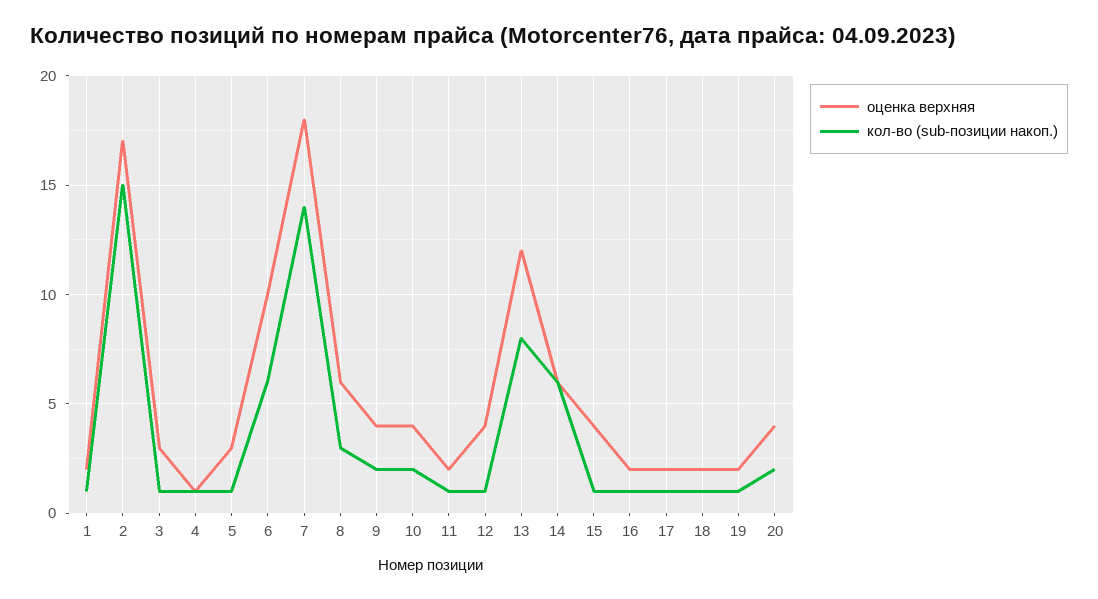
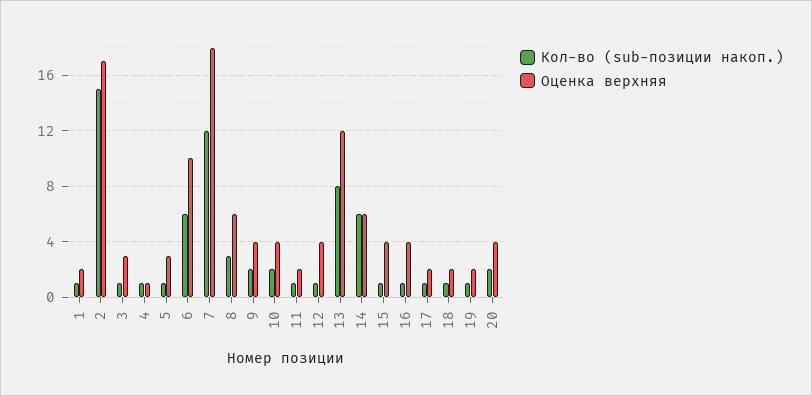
кол-во (sub-позиции накоп.), 7: 14 -> 12
оценка верхняя, 16: 2 -> 4

